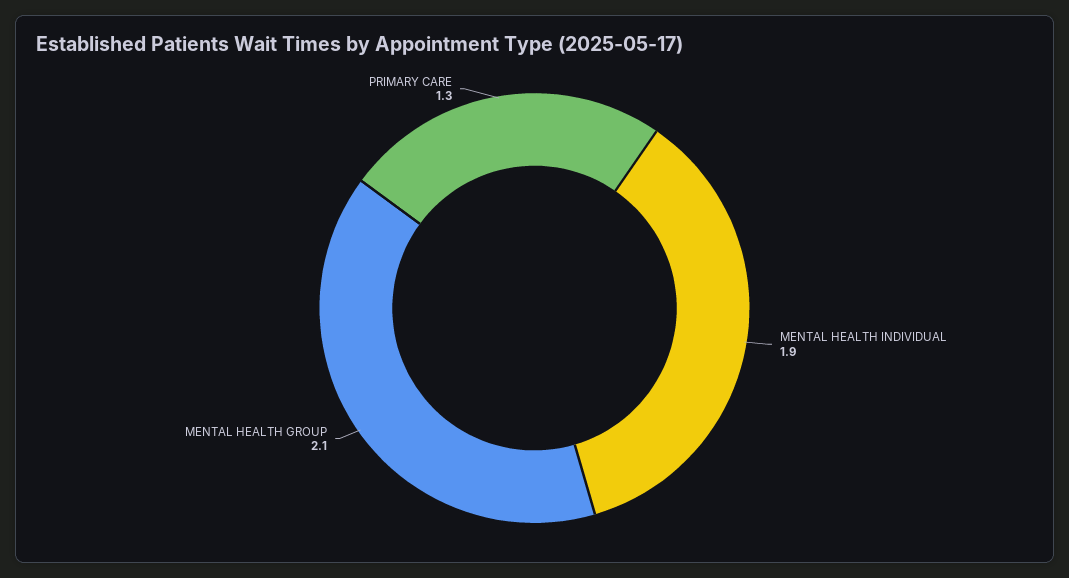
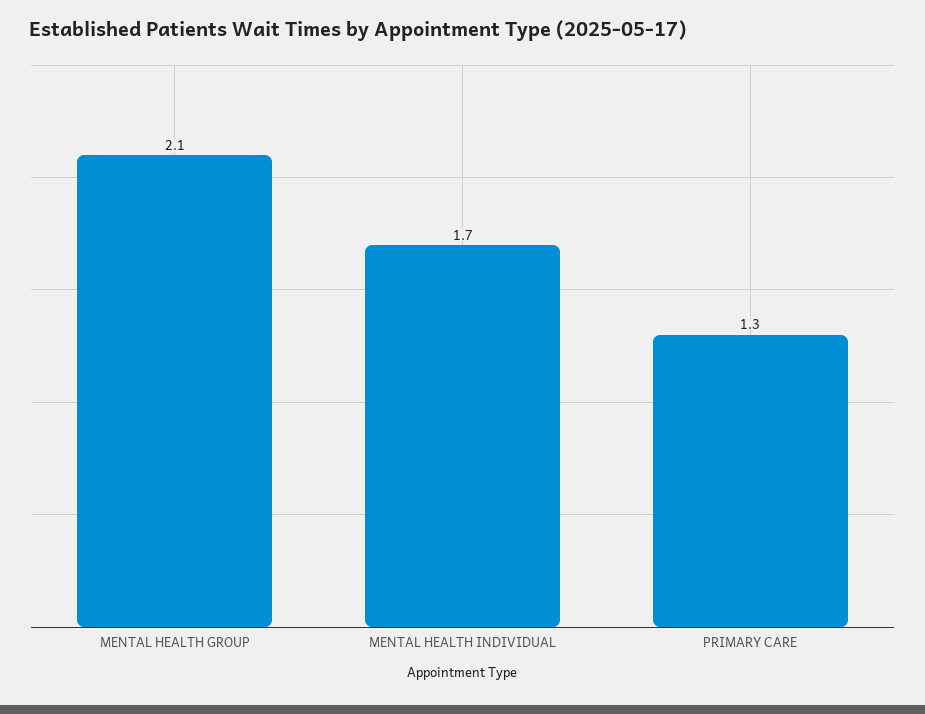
MENTAL HEALTH INDIVIDUAL: 1.9 -> 1.7

